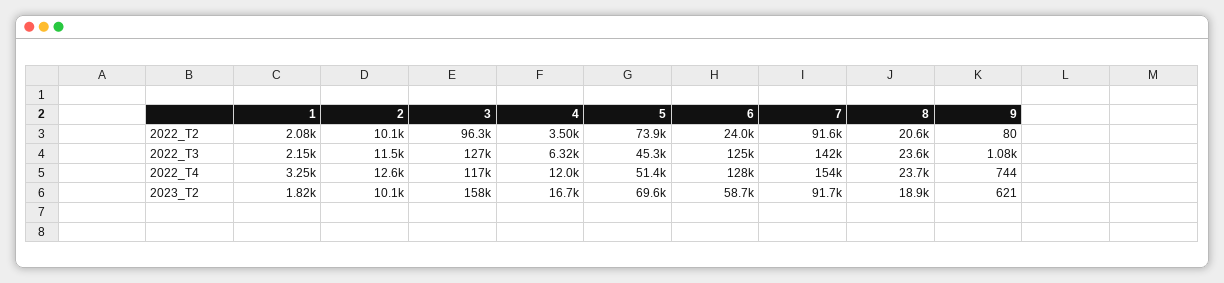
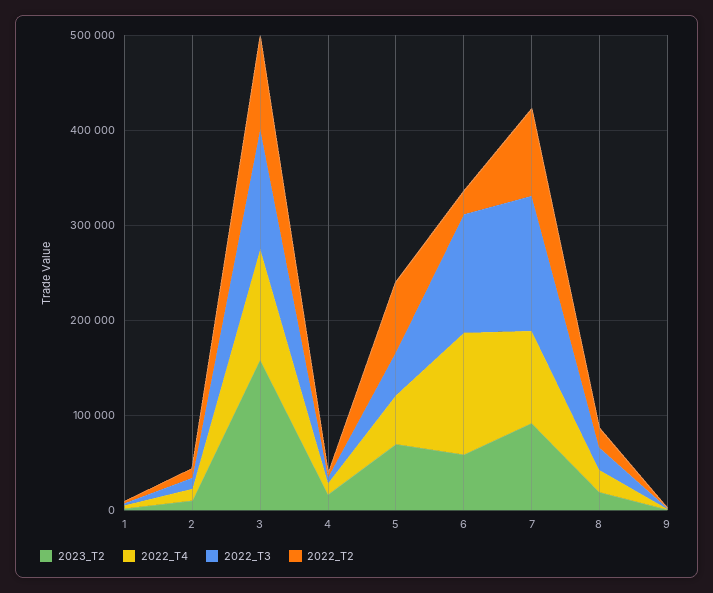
2022_T4, 7: 154000 -> 100000

